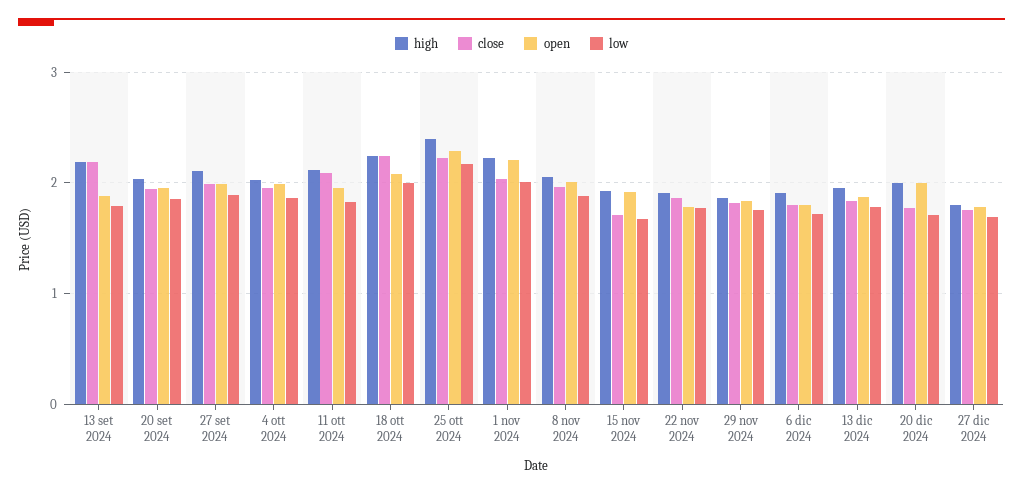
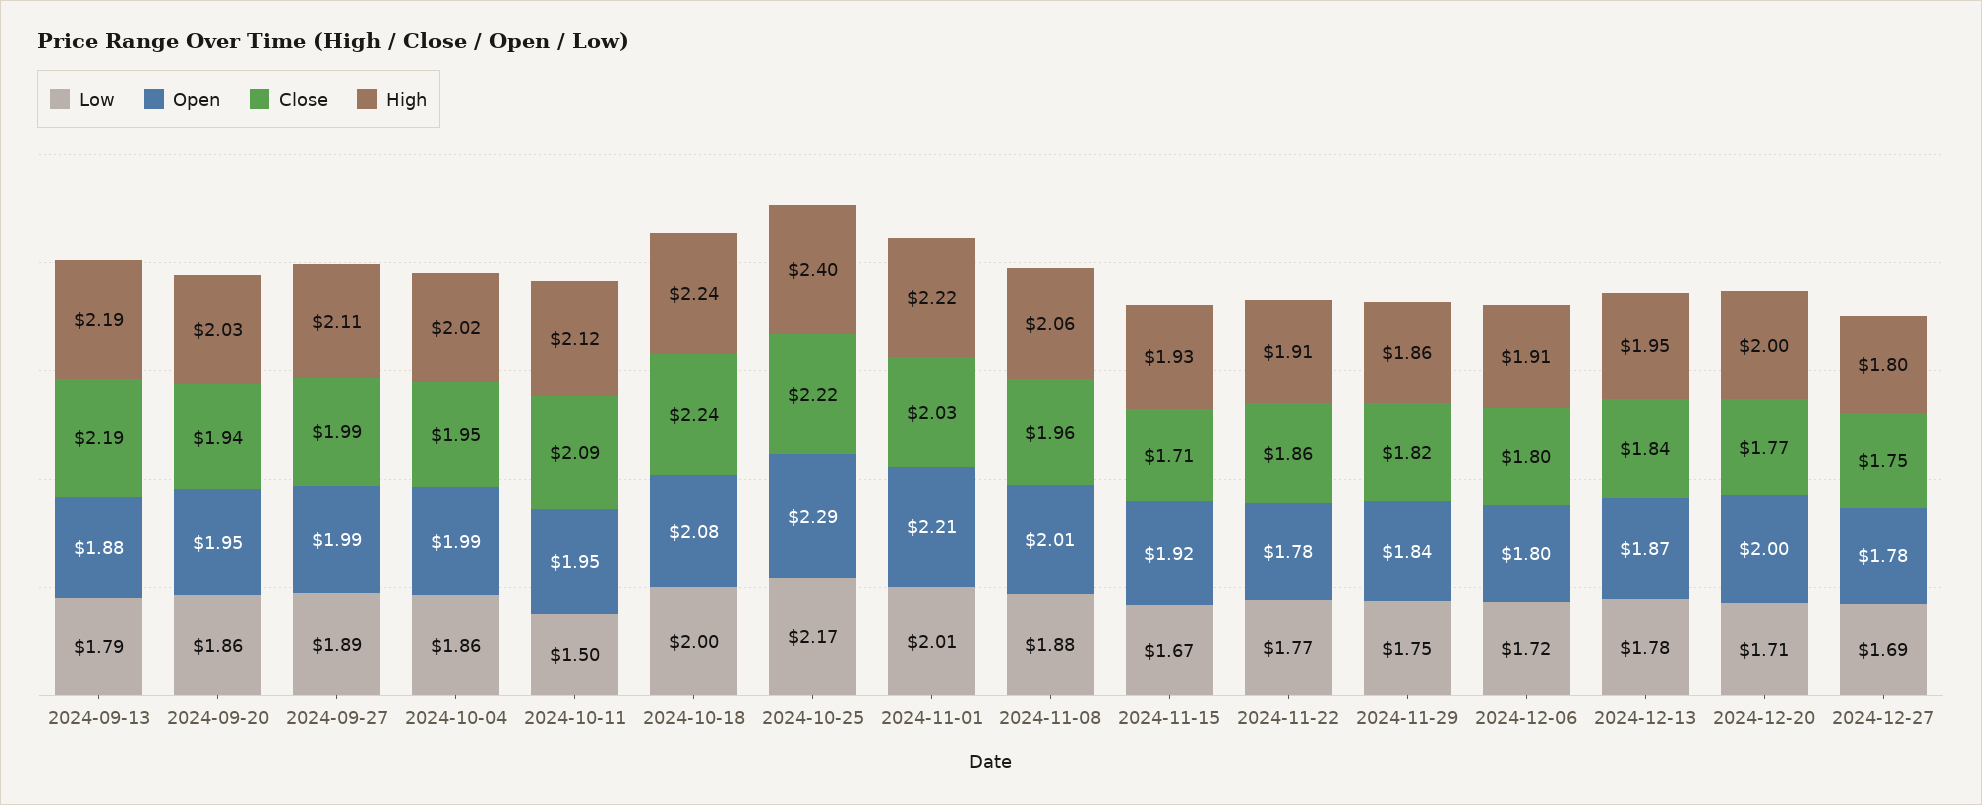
low, 11 ott 2024: 1.8 -> 1.5

